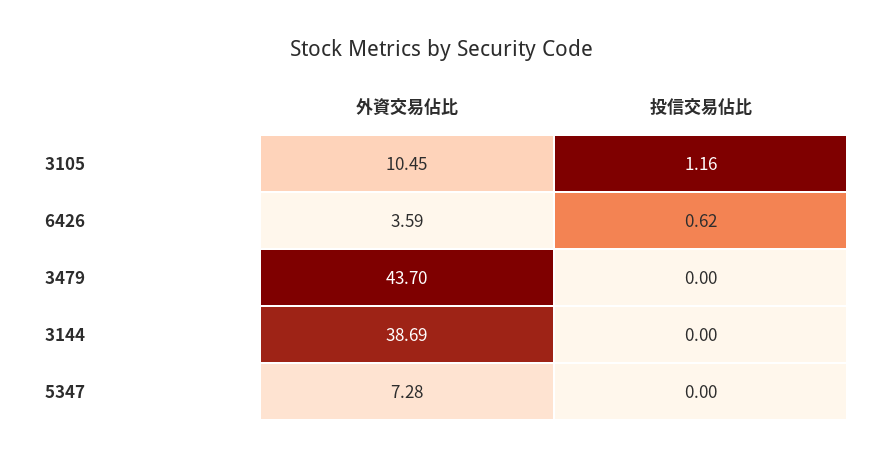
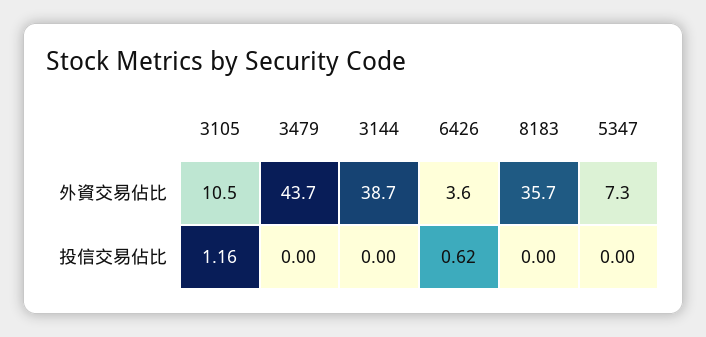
外資交易佔比, 8183: none -> 35.7
投信交易佔比, 8183: none -> 0

